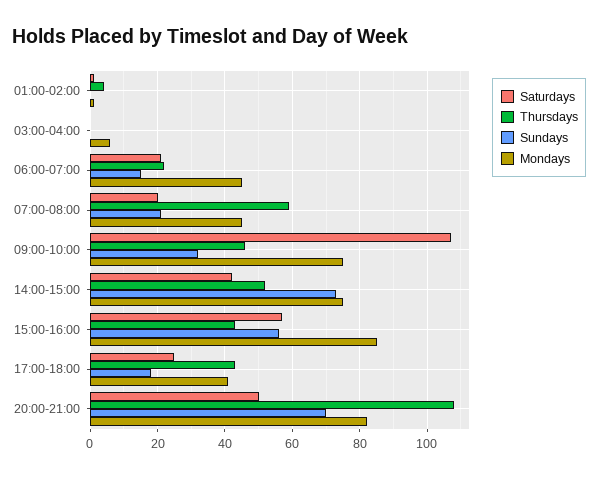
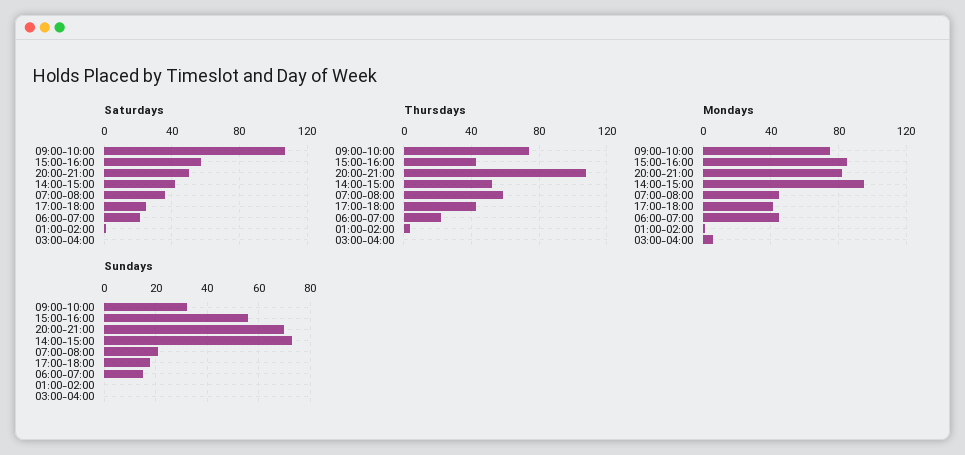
Saturdays, 07:00-08:00: 20 -> 35
Thursdays, 09:00-10:00: 45 -> 75
Mondays, 14:00-15:00: 75 -> 95

